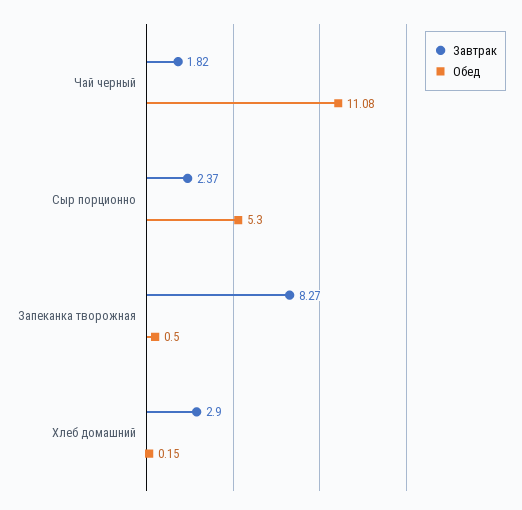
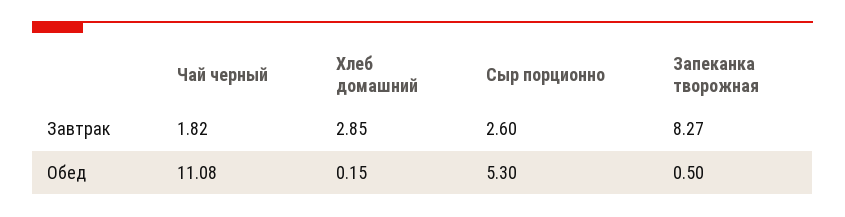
Завтрак, Сыр порционно: 2.37 -> 2.6
Завтрак, Хлеб домашний: 2.9 -> 2.85

